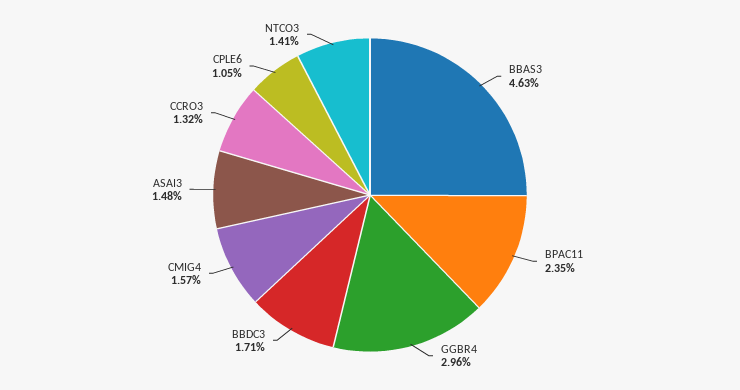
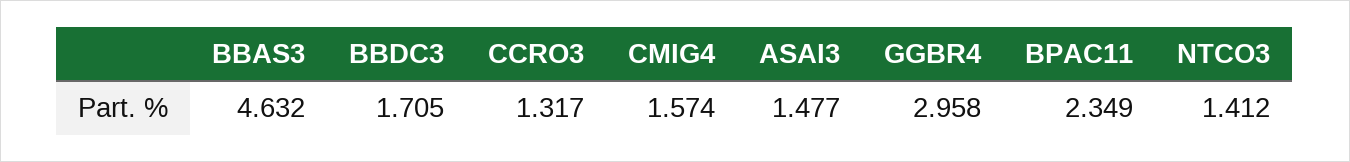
CPLE6: 1.05 -> none

